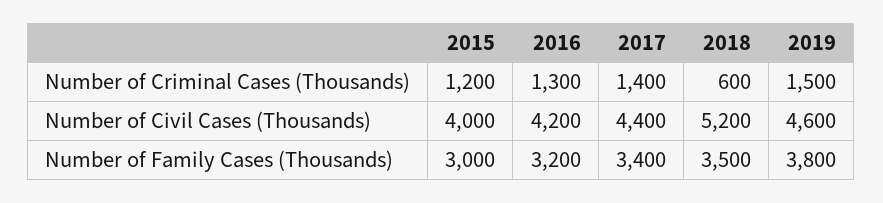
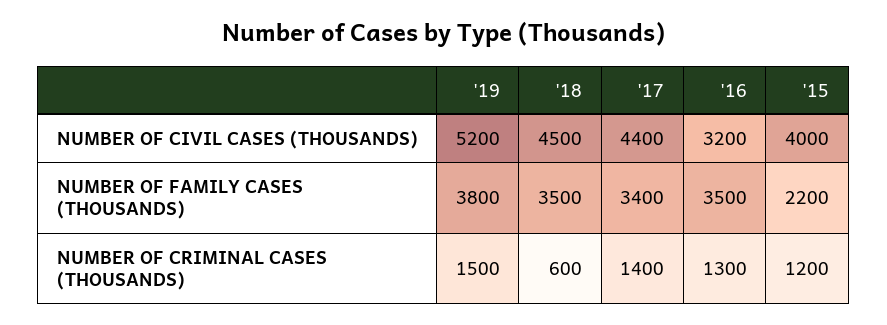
2016, Number of Civil Cases (Thousands): 4200 -> 3200
2018, Number of Civil Cases (Thousands): 5200 -> 4500
2019, Number of Civil Cases (Thousands): 4600 -> 5200
2015, Number of Family Cases (Thousands): 3000 -> 2200
2016, Number of Family Cases (Thousands): 3200 -> 3500

